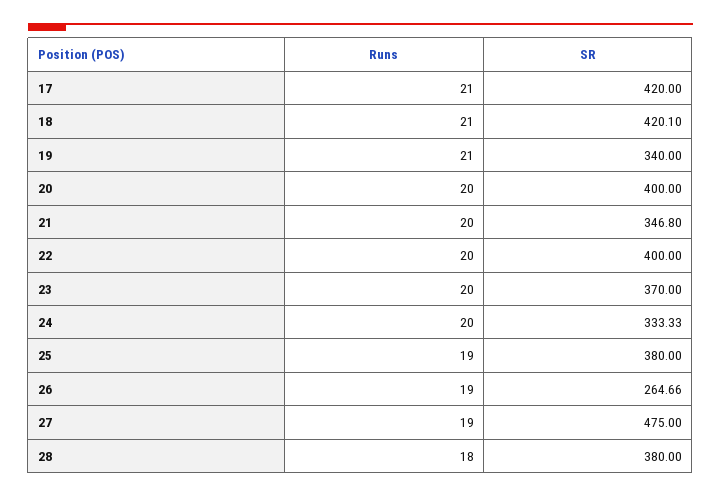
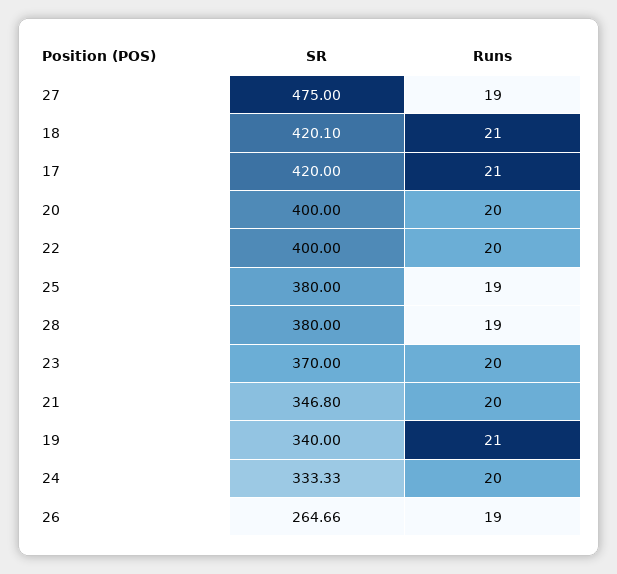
Runs, 28: 18 -> 19

